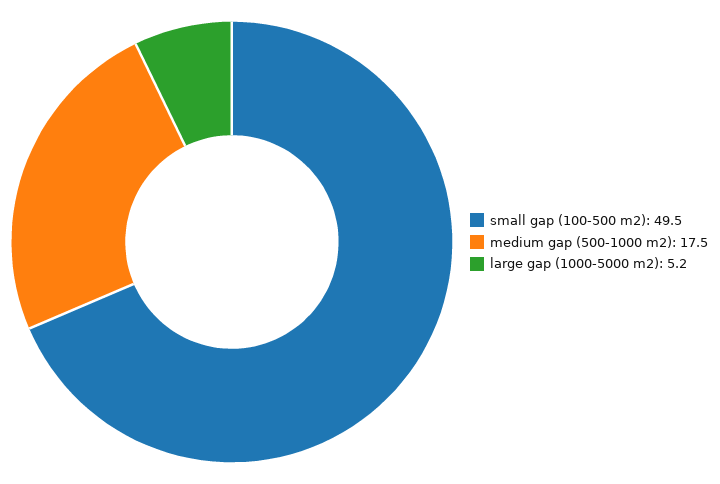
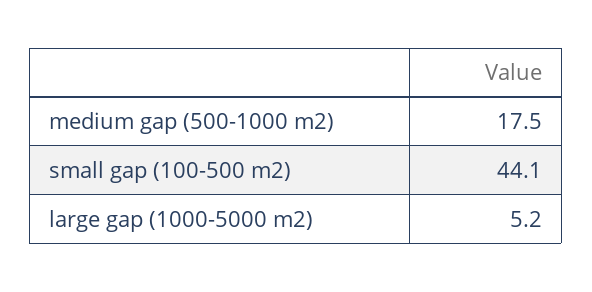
small gap (100-500 m2): 49.5 -> 44.1

